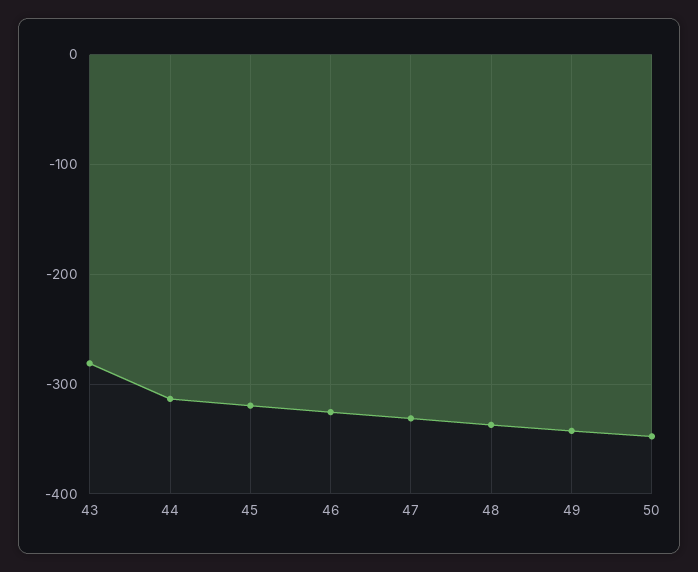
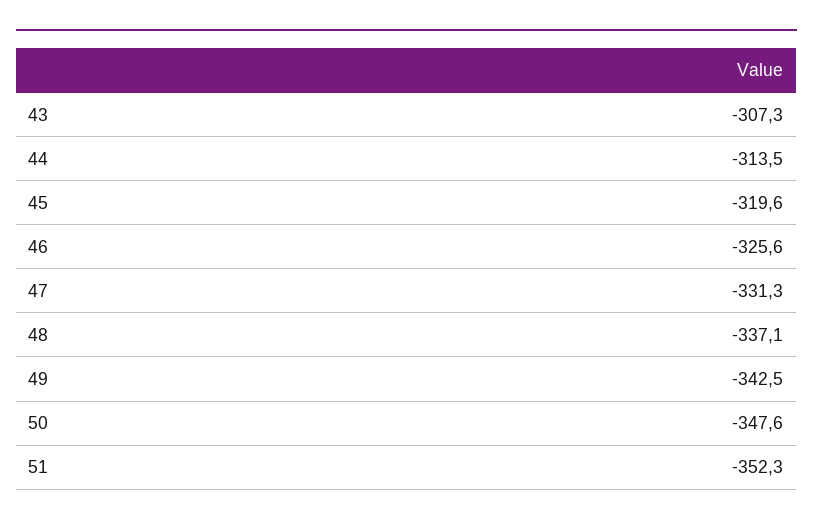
43: -280 -> -307.3
51: none -> -352.3

